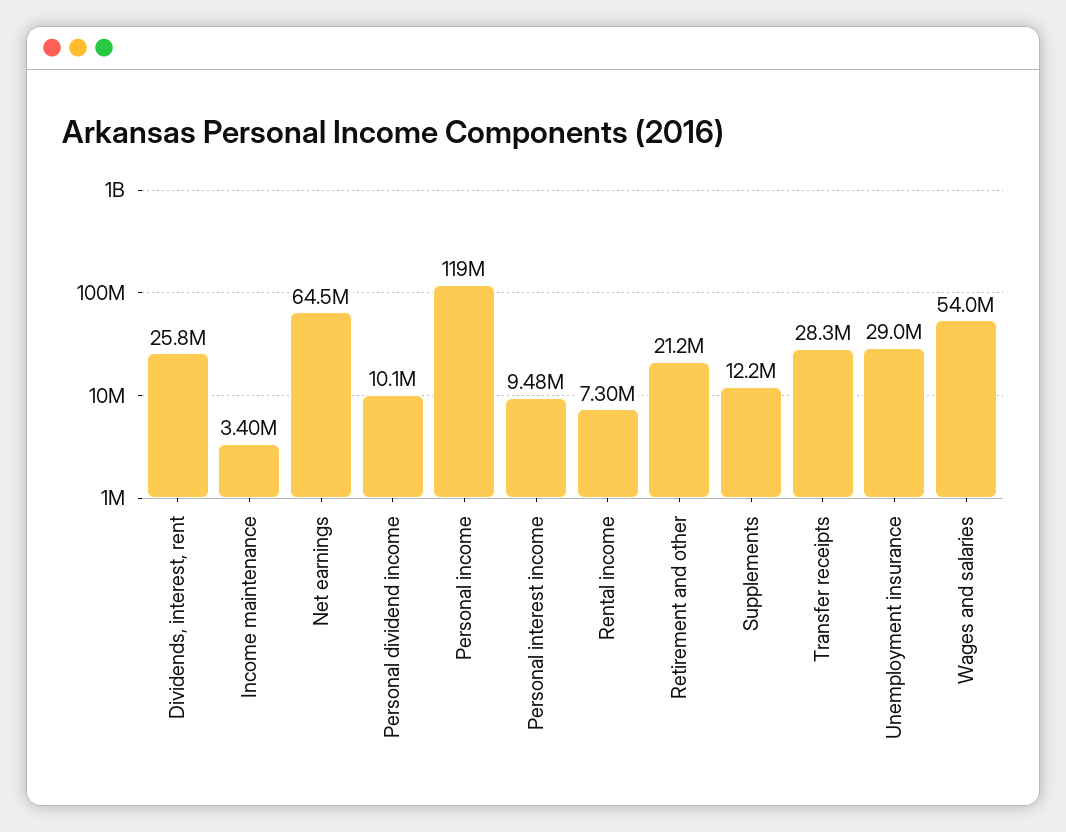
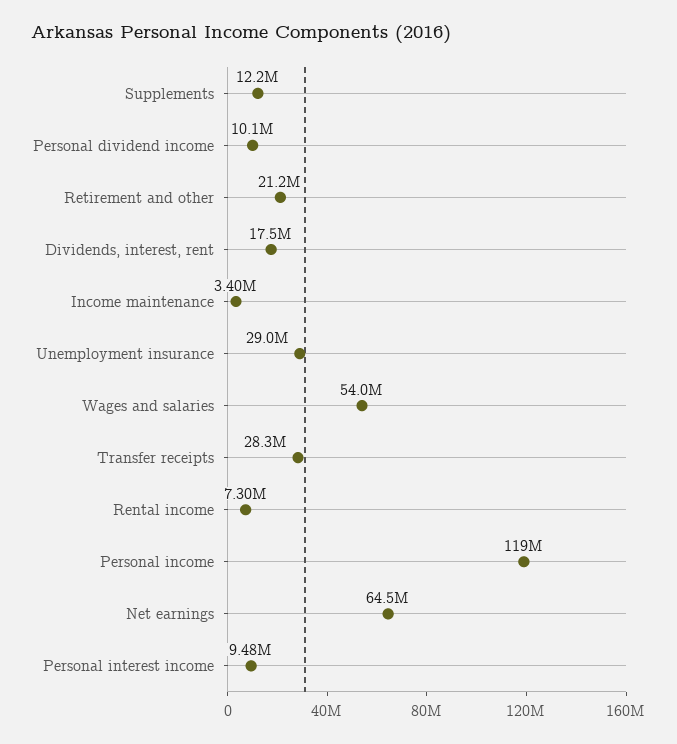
Dividends, interest, rent: 25800000 -> 17500000

